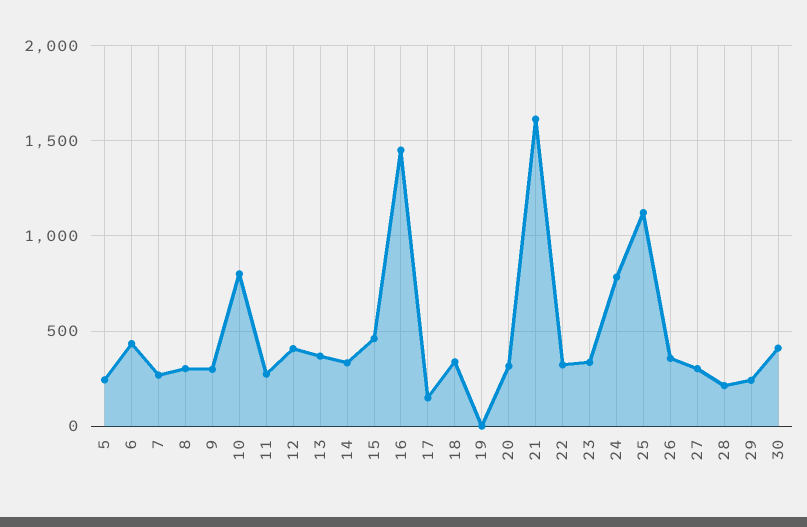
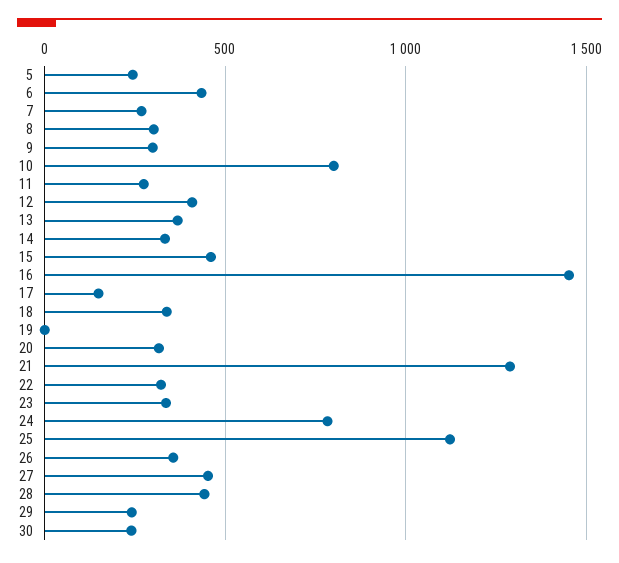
21: 1600 -> 1300
27: 300 -> 450
28: 200 -> 450
30: 400 -> 250

